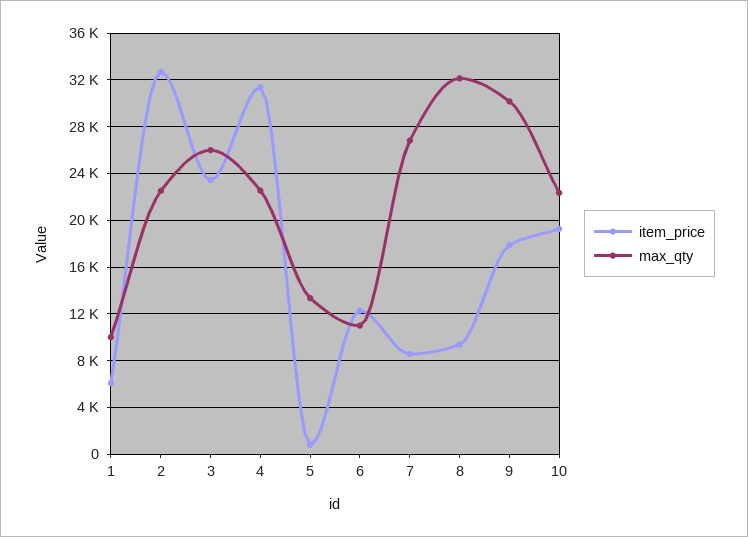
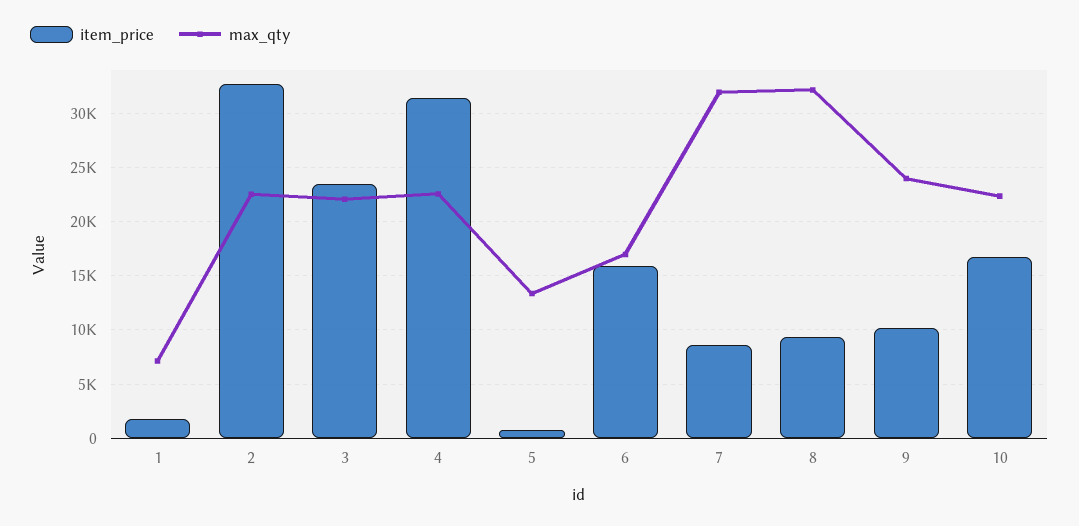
item_price, 1: 6000 -> 2000
max_qty, 1: 10000 -> 7000
max_qty, 3: 26000 -> 22000
item_price, 6: 12000 -> 16000
max_qty, 6: 11000 -> 17000
max_qty, 7: 27000 -> 32000
item_price, 9: 18000 -> 10000
max_qty, 9: 30000 -> 24000
item_price, 10: 19000 -> 17000

